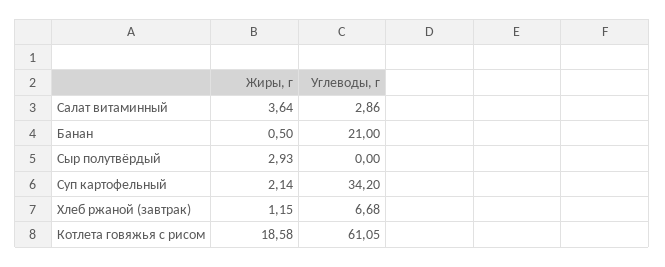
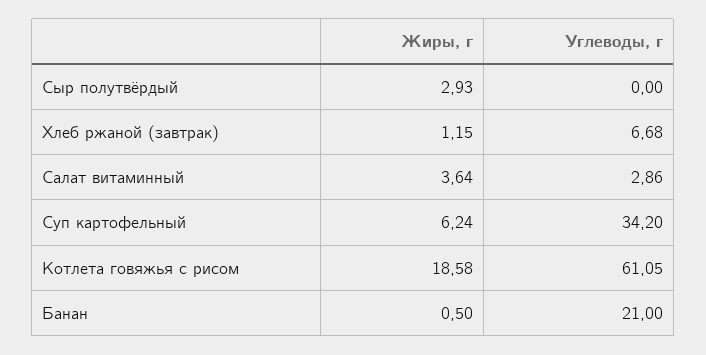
Жиры, г, Суп картофельный: 2.14 -> 6.24

